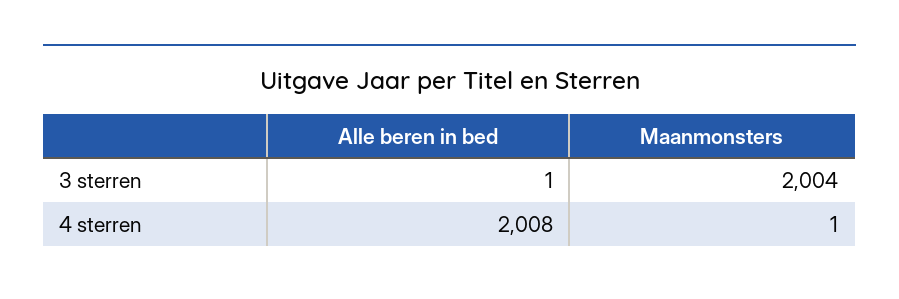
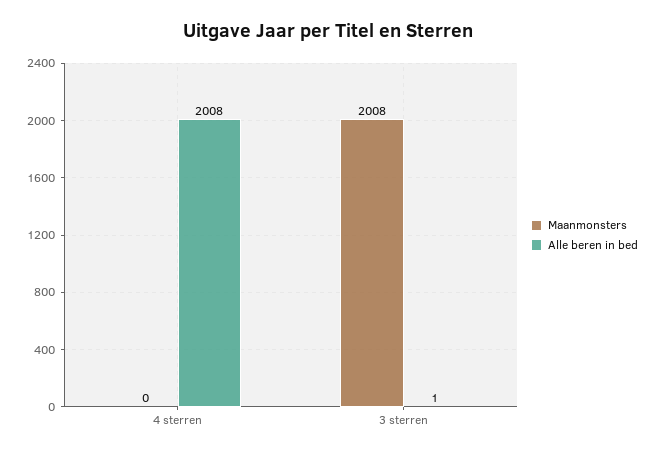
Maanmonsters, 3 sterren: 2004 -> 2008
Maanmonsters, 4 sterren: 1 -> 0

